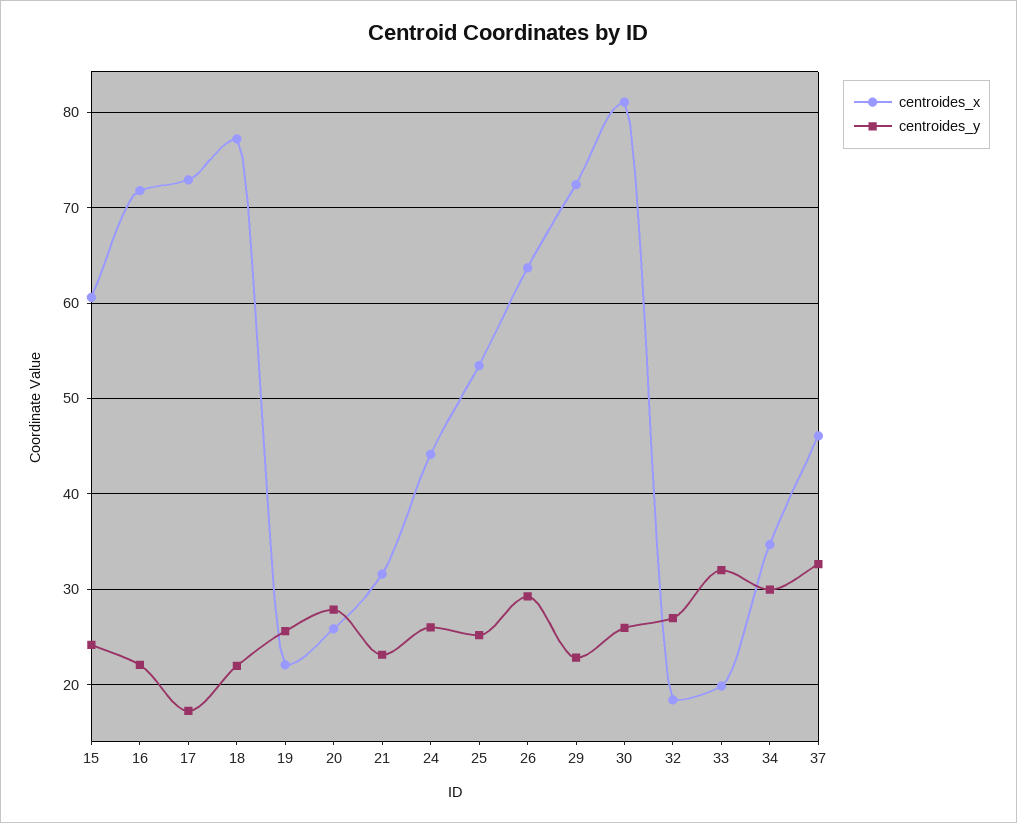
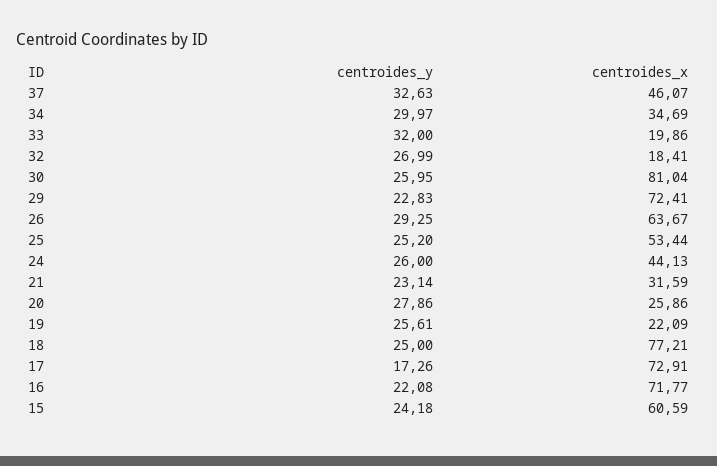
centroides_y, 18: 22 -> 25

